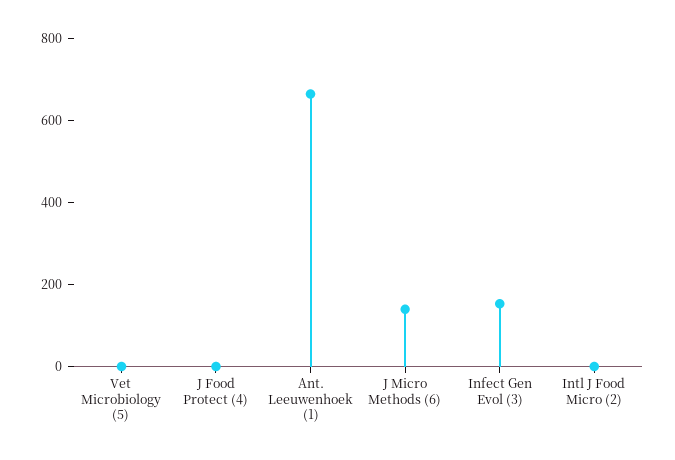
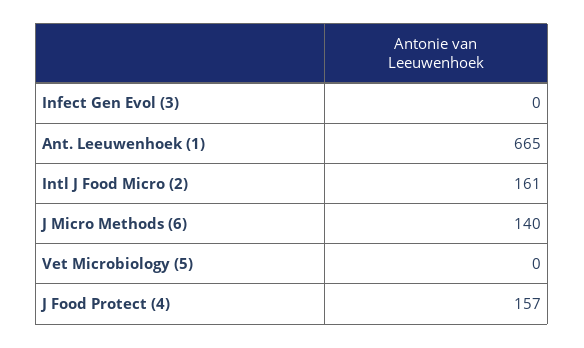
J Food Protect (4): 0 -> 157
Infect Gen Evol (3): 150 -> 0
Intl J Food Micro (2): 0 -> 161

